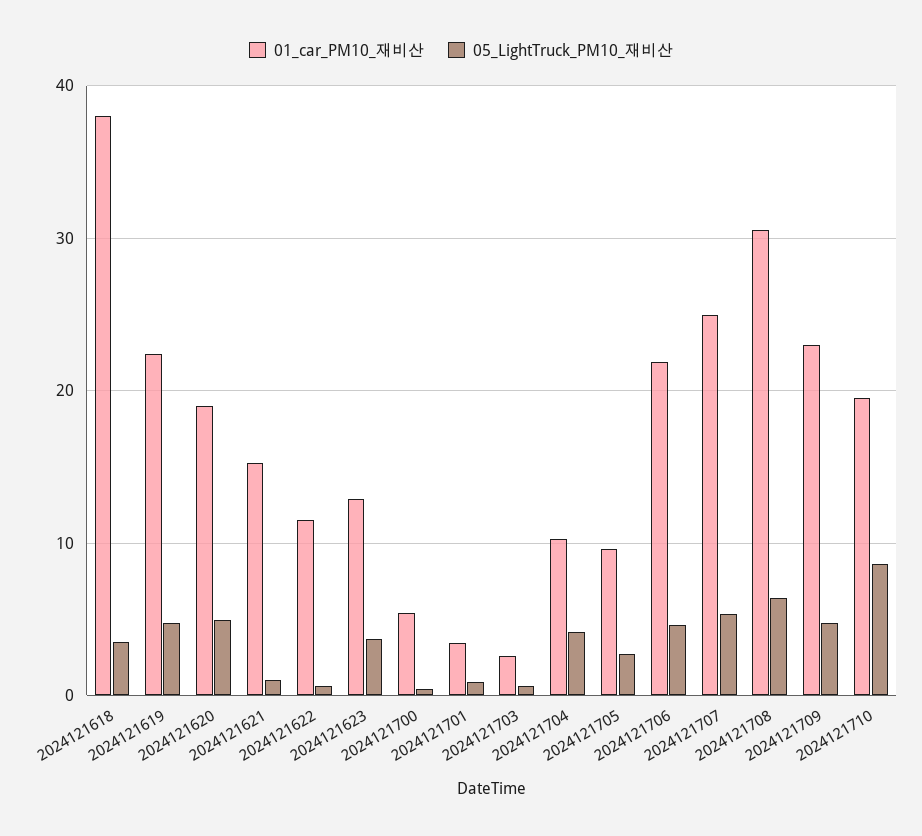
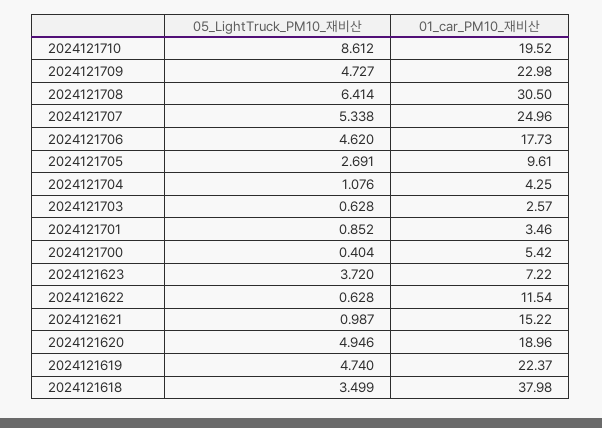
01_car_PM10_재비산, 2024121623: 13 -> 7.22
01_car_PM10_재비산, 2024121704: 10 -> 4.25
05_LightTruck_PM10_재비산, 2024121704: 4 -> 1.076
01_car_PM10_재비산, 2024121706: 22 -> 17.73

